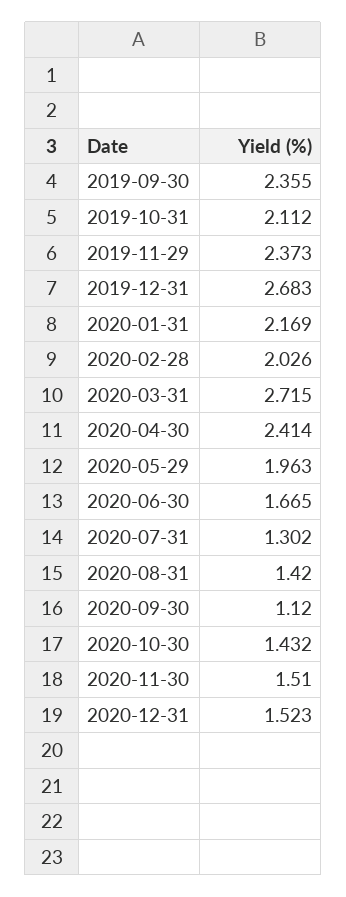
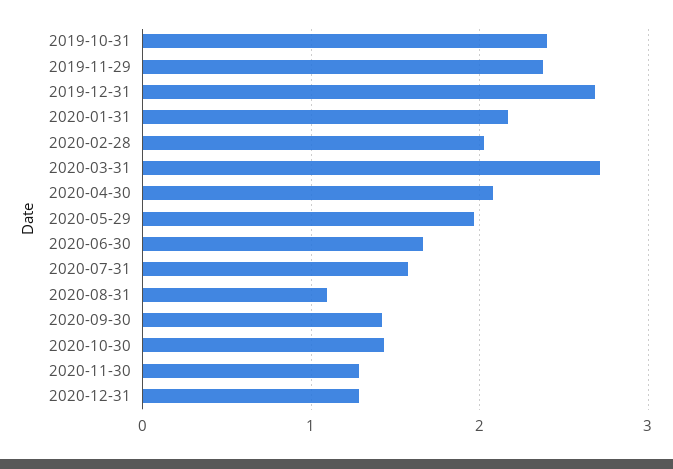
2019-09-30: 2.355 -> none
2019-10-31: 2.112 -> 2.4
2020-04-30: 2.414 -> 2.1
2020-07-31: 1.302 -> 1.6
2020-08-31: 1.42 -> 1.1
2020-09-30: 1.12 -> 1.4
2020-11-30: 1.51 -> 1.3
2020-12-31: 1.523 -> 1.3

